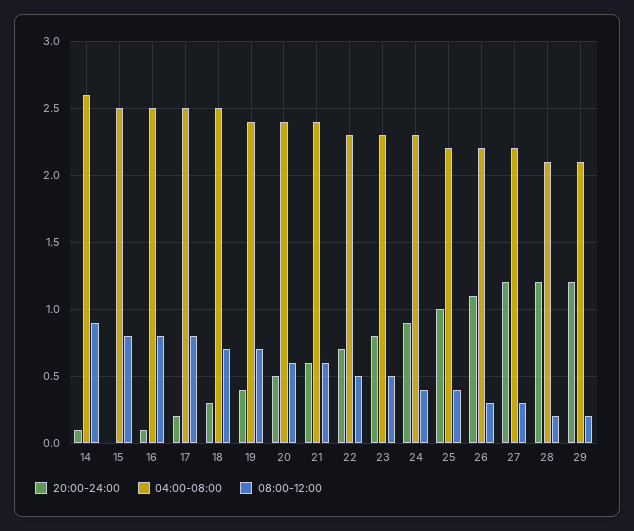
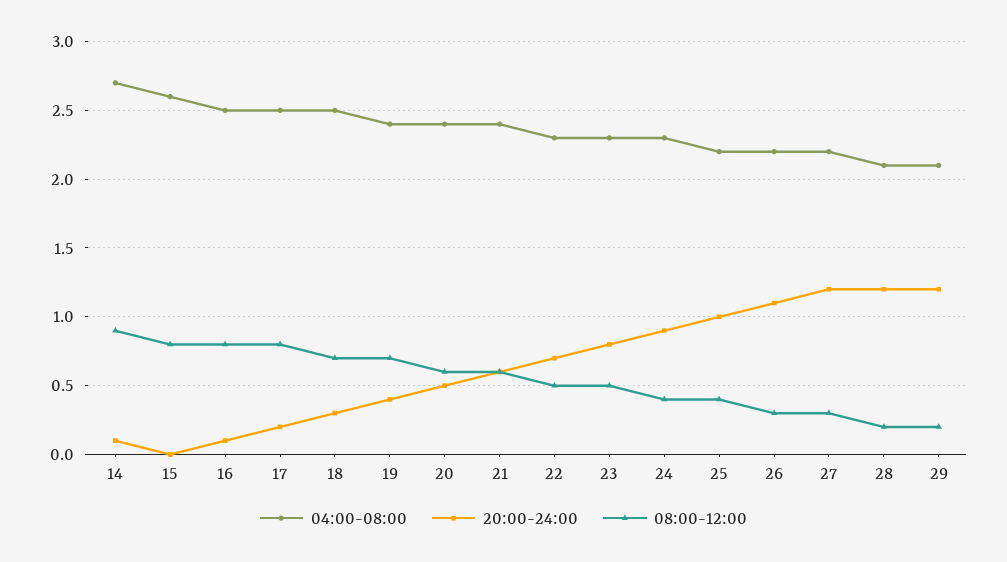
04:00-08:00, 14: 2.6 -> 2.7
04:00-08:00, 15: 2.5 -> 2.6

